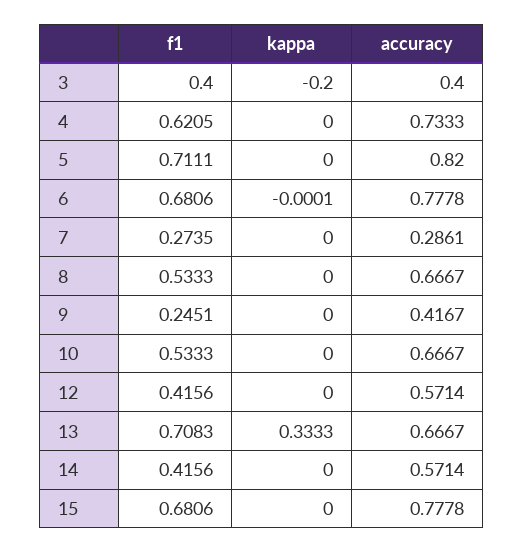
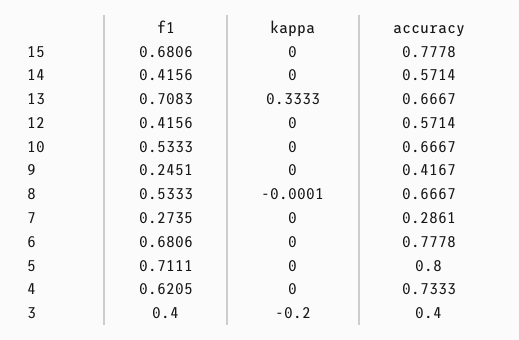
accuracy, 5: 0.82 -> 0.8
kappa, 6: -0.0001 -> 0
kappa, 8: 0 -> -0.0001

